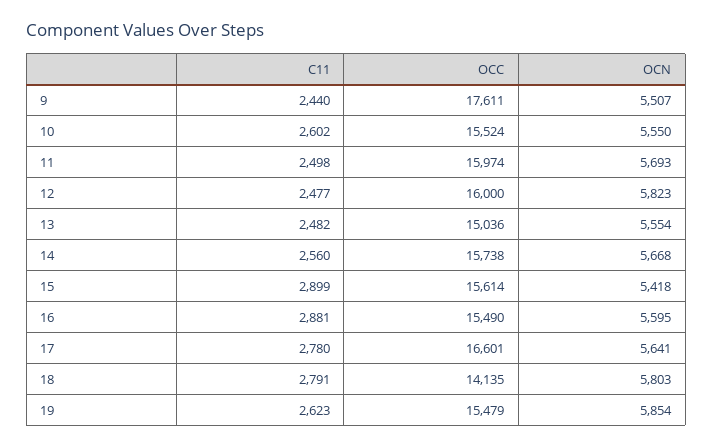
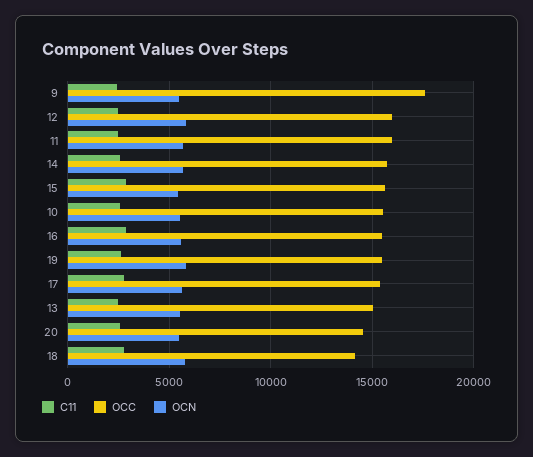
OCC, 17: 16601 -> 15500
C11, 20: none -> 2500
OCC, 20: none -> 14500
OCN, 20: none -> 5500

